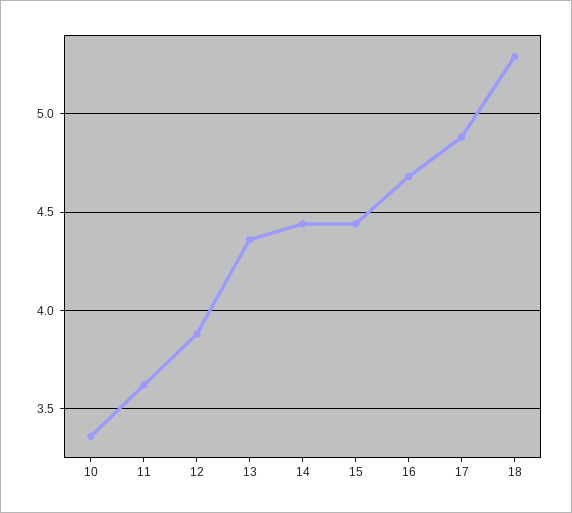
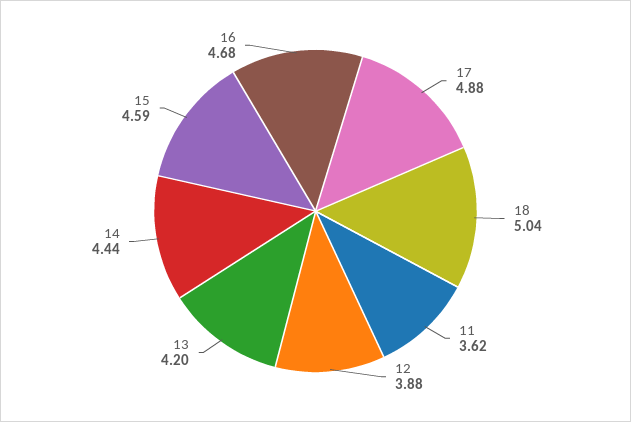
10: 3.35 -> none
13: 4.35 -> 4.2
15: 4.45 -> 4.59
18: 5.3 -> 5.04

